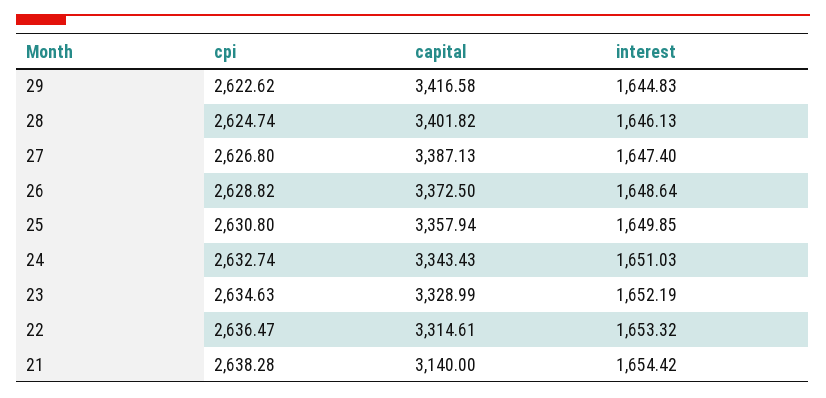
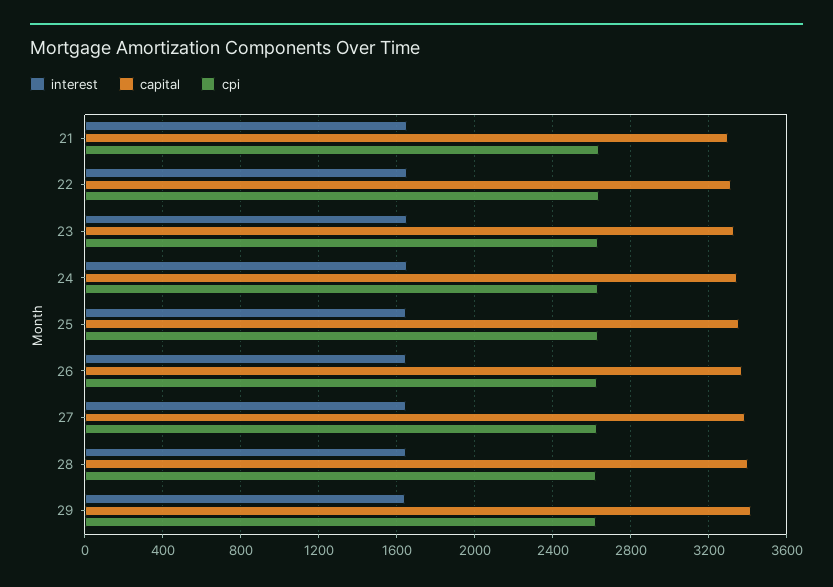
capital, 21: 3140 -> 3300

